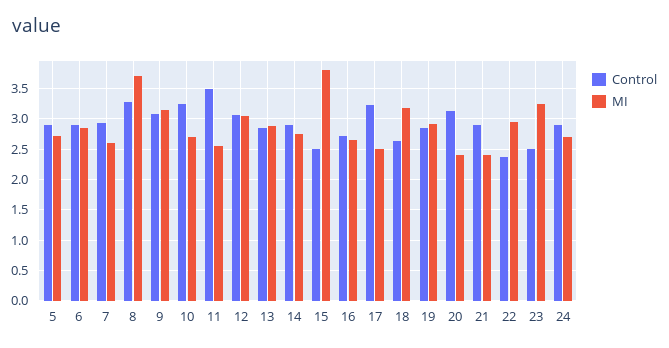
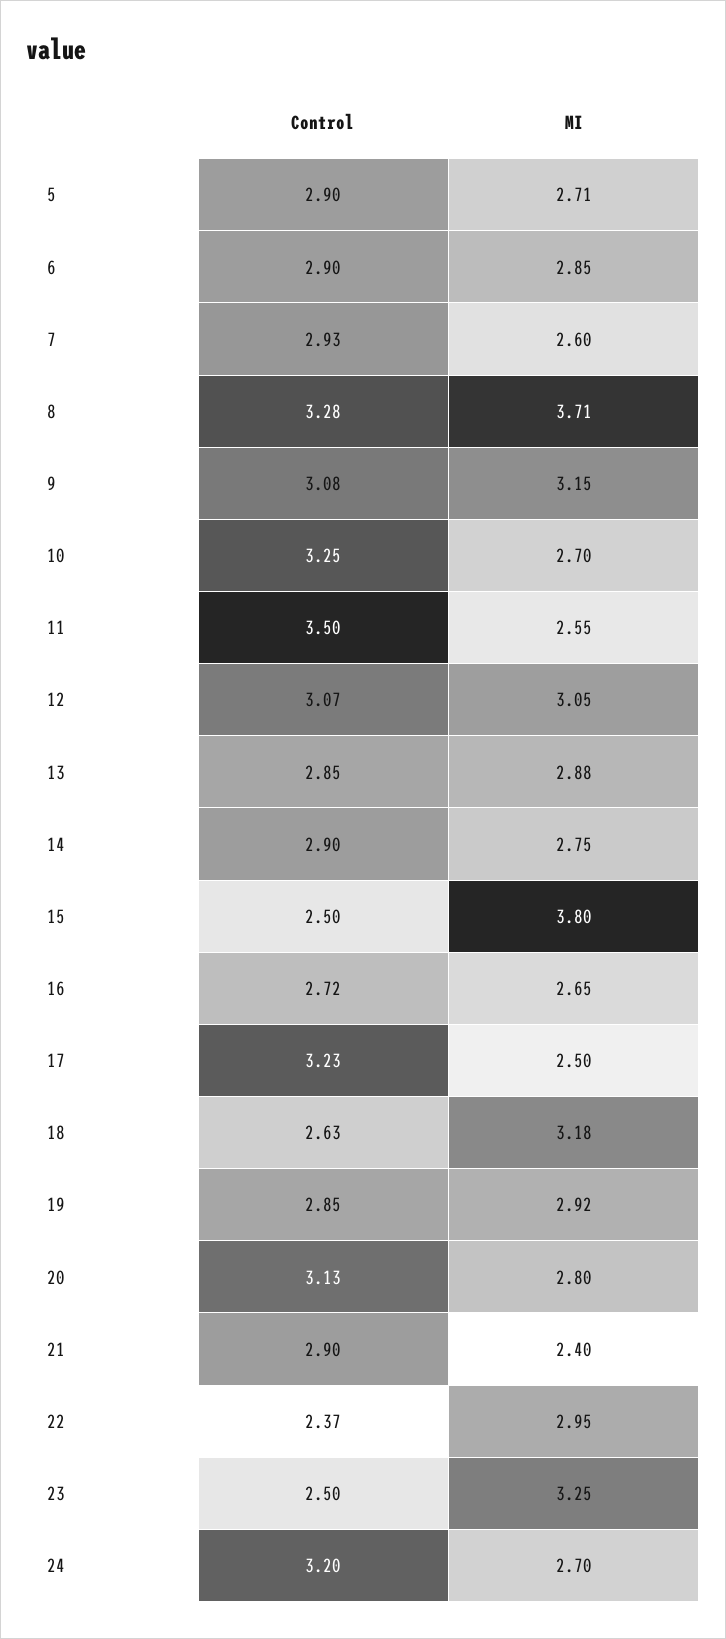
MI, 20: 2.4 -> 2.8
Control, 24: 2.9 -> 3.2

